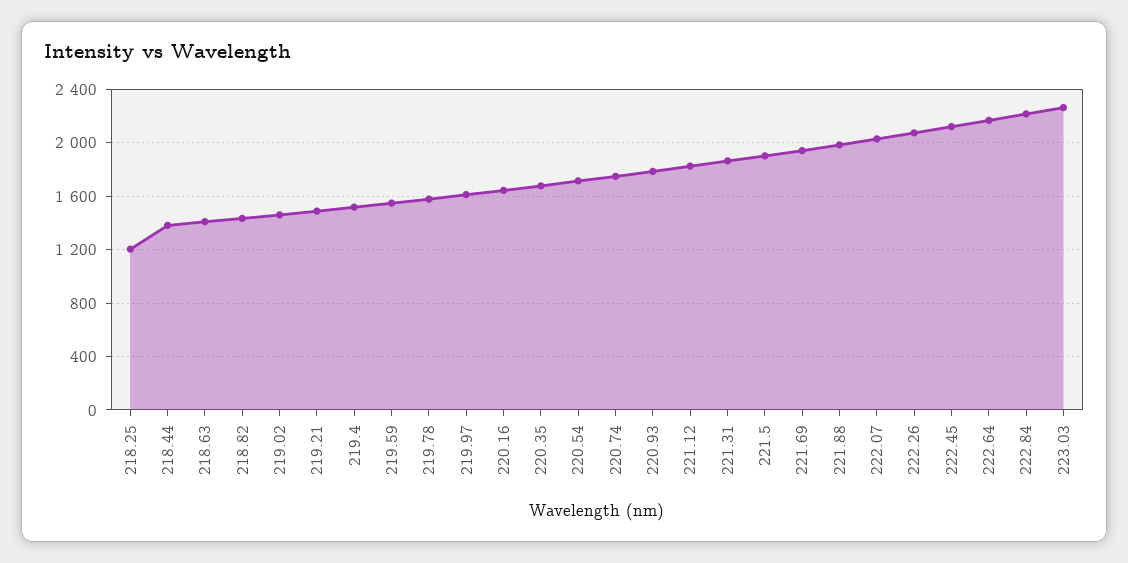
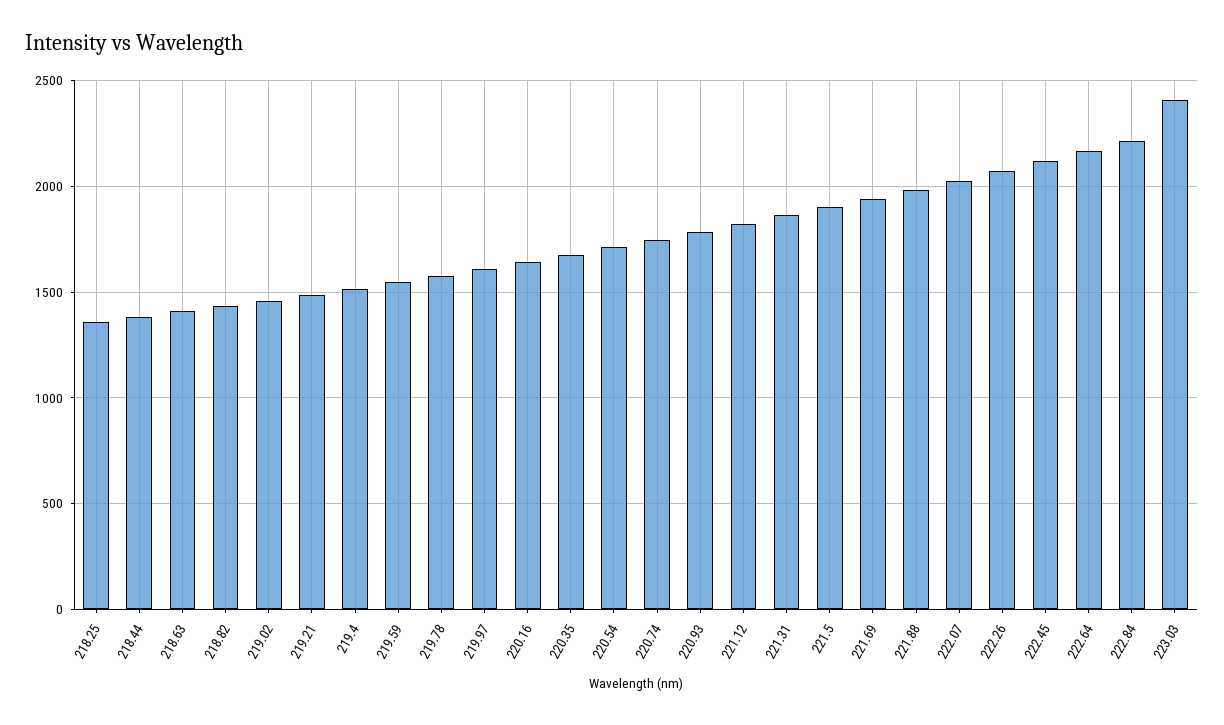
218.25: 1200 -> 1350
223.03: 2250 -> 2400

